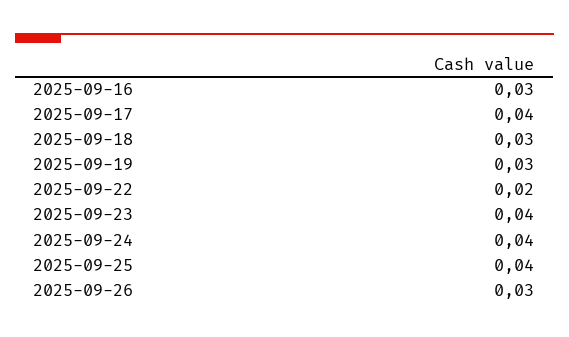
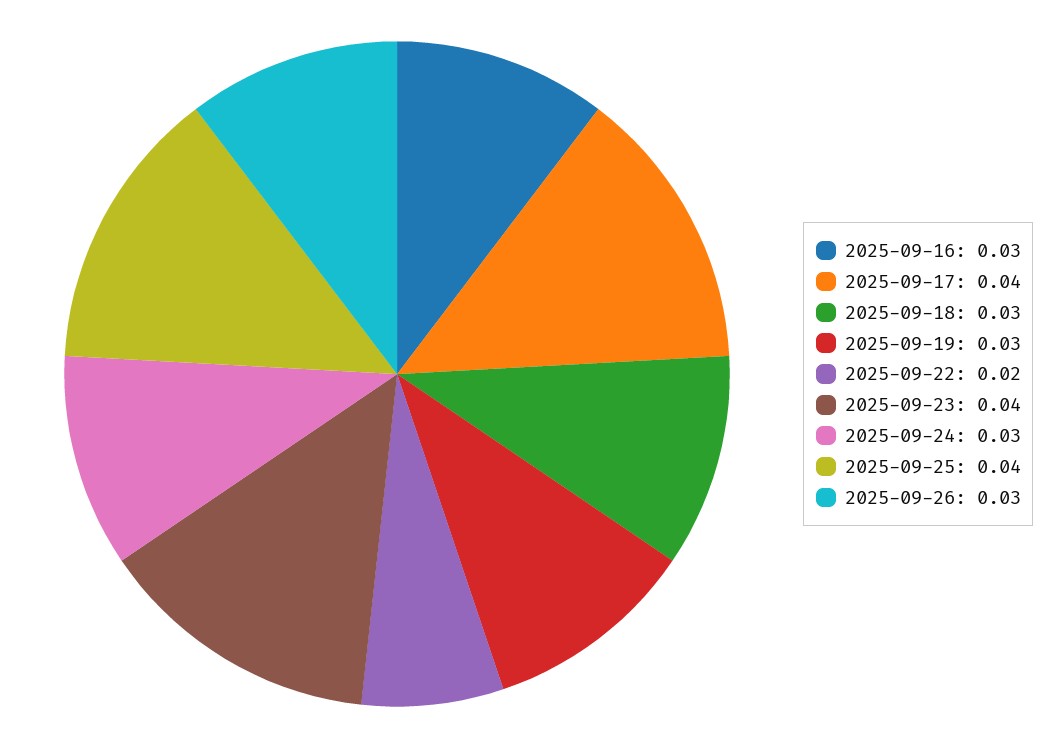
2025-09-24: 0.04 -> 0.03

